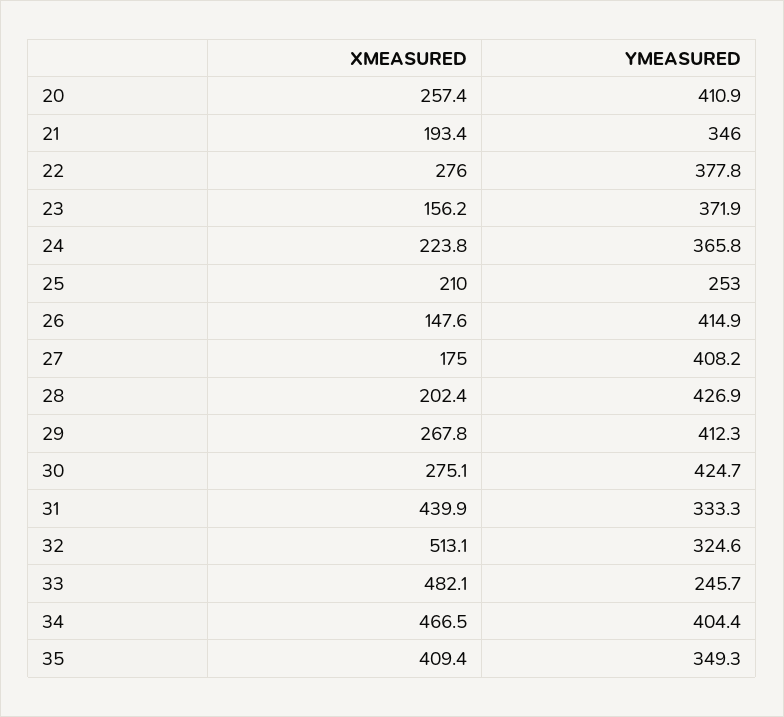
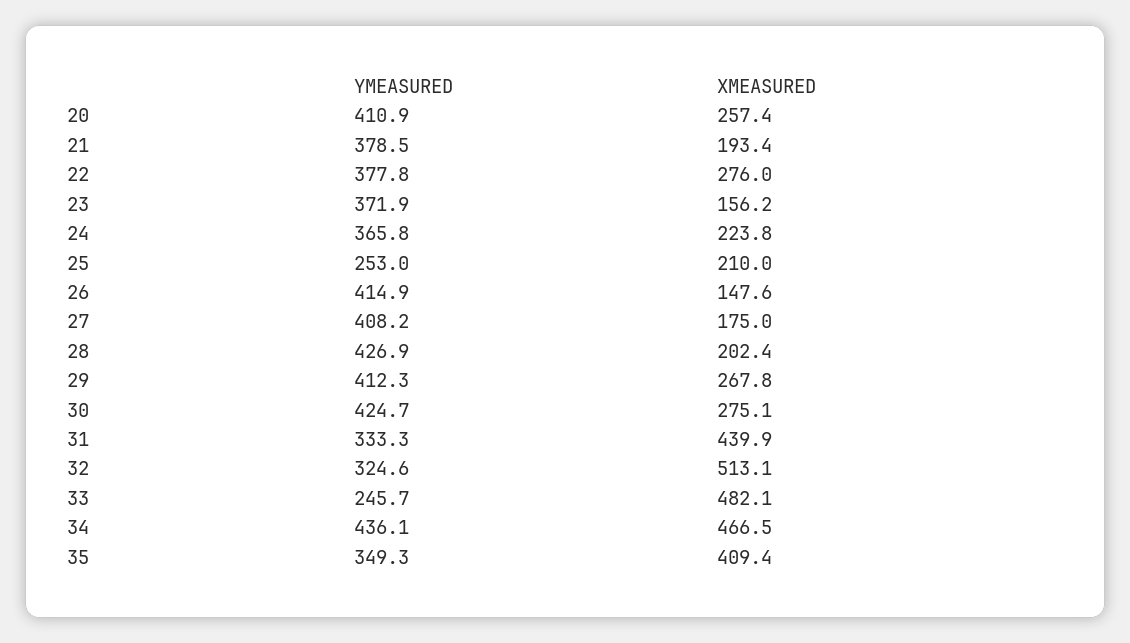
YMEASURED, 21: 346 -> 378.5
YMEASURED, 34: 404.4 -> 436.1

